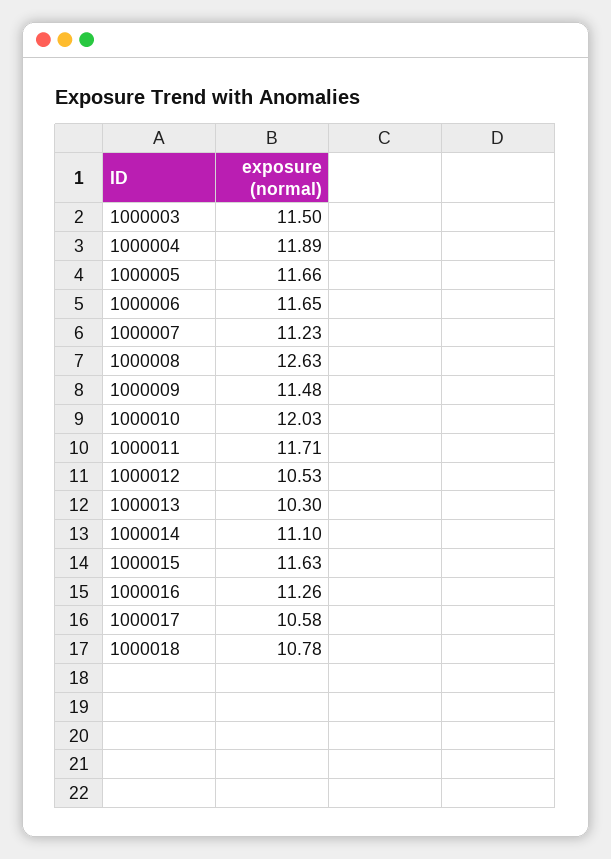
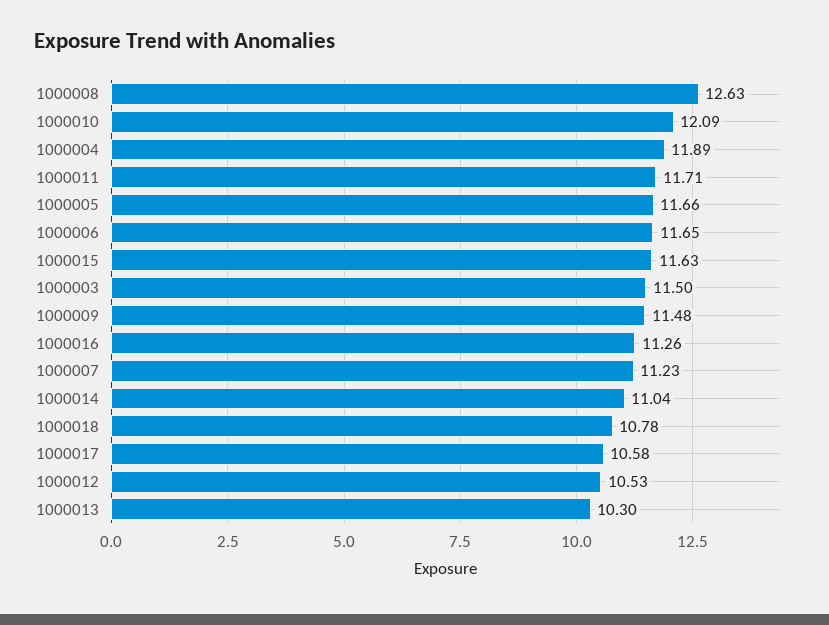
1000010: 12.03 -> 12.09
1000014: 11.1 -> 11.04

